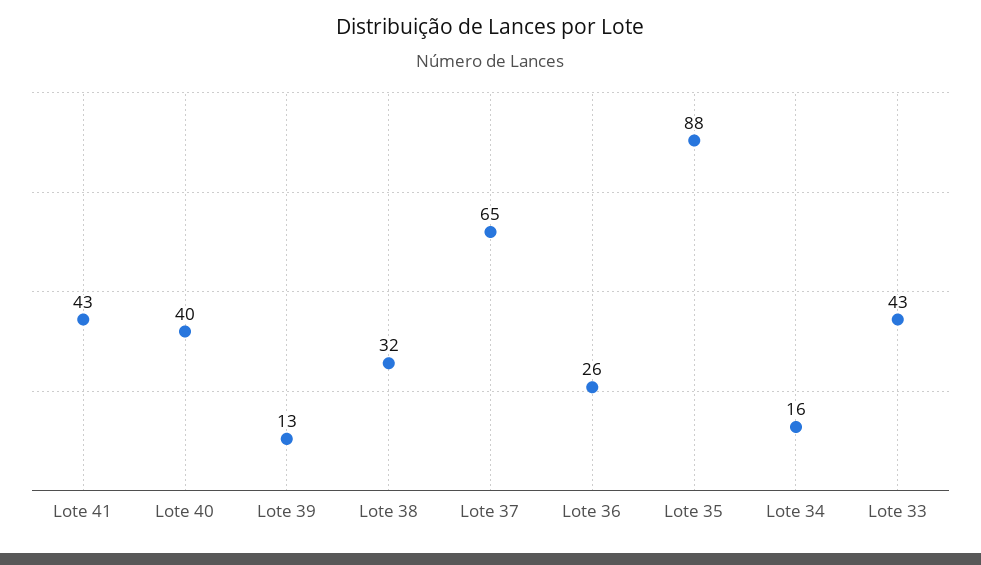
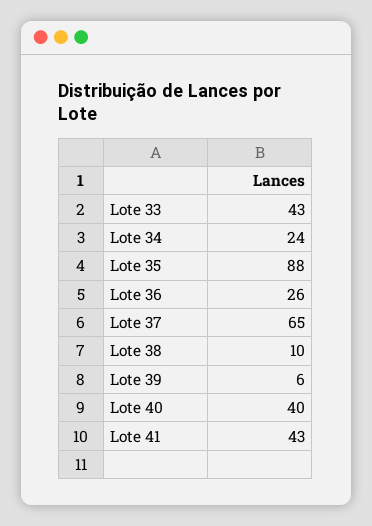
Lote 39: 13 -> 6
Lote 38: 32 -> 10
Lote 34: 16 -> 24

